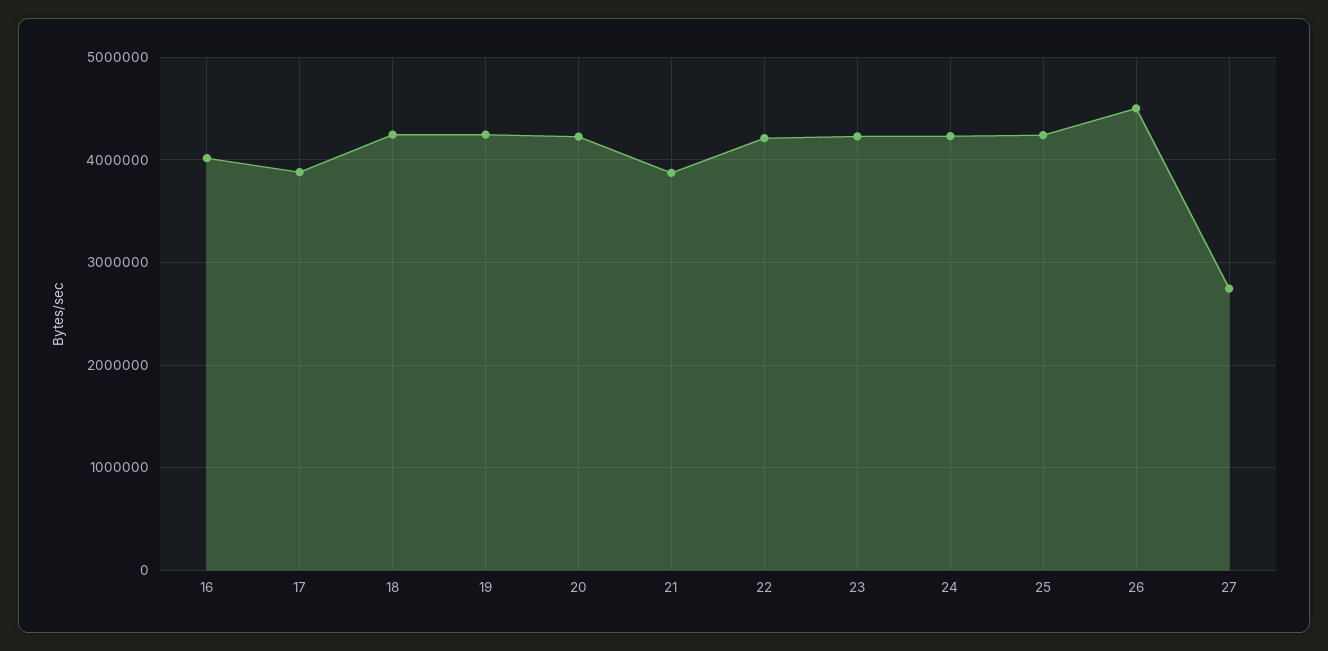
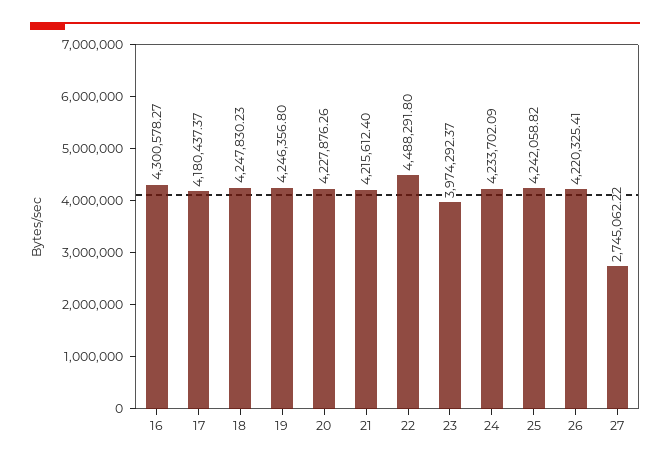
16: 4000000 -> 4300578.27
17: 3900000 -> 4180437.37
21: 3900000 -> 4215612.4
22: 4200000 -> 4488291.8
23: 4200000 -> 3974292.37
26: 4500000 -> 4220325.41

